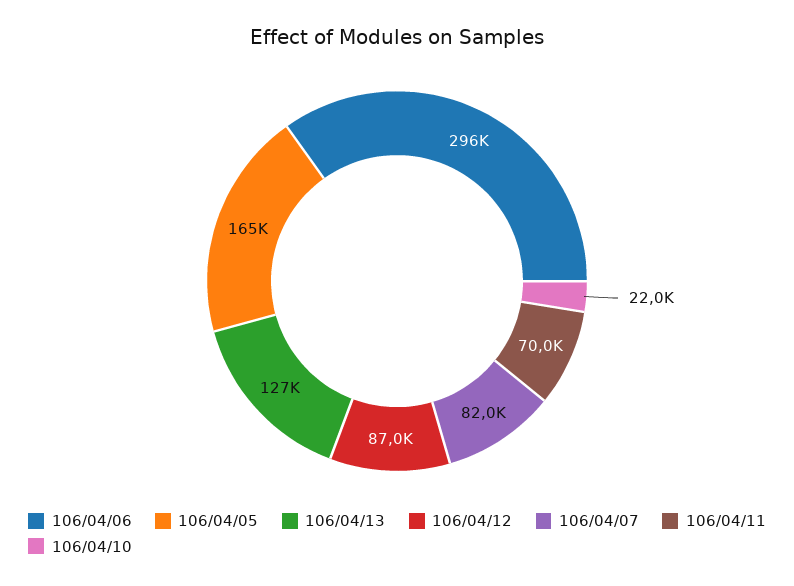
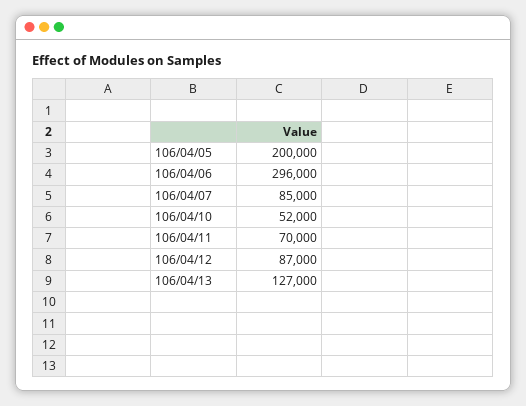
106/04/05: 165000 -> 200000
106/04/07: 82000 -> 85000
106/04/10: 22000 -> 52000

